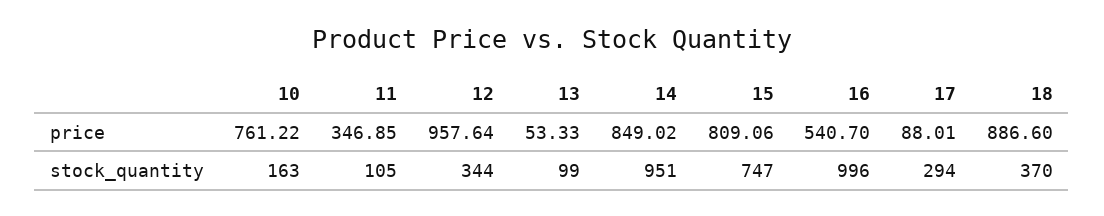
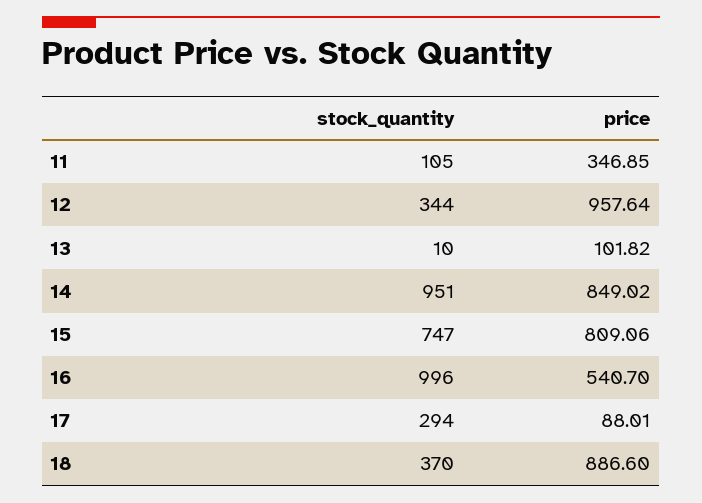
10, price: 761.22 -> none
13, price: 53.33 -> 101.82
10, stock_quantity: 163 -> none
13, stock_quantity: 99 -> 10

